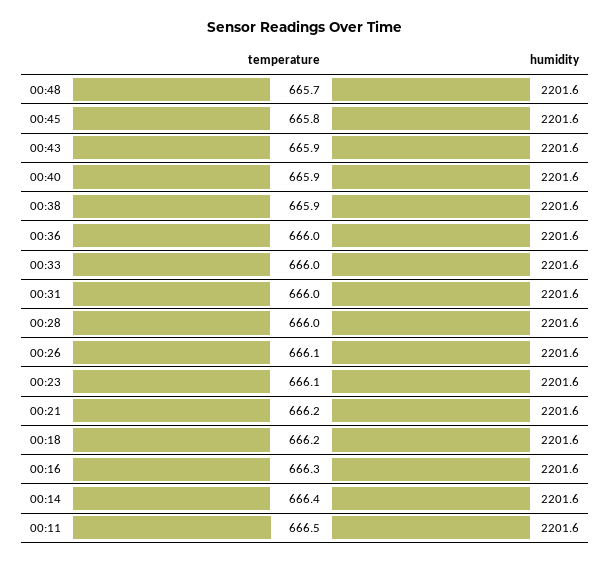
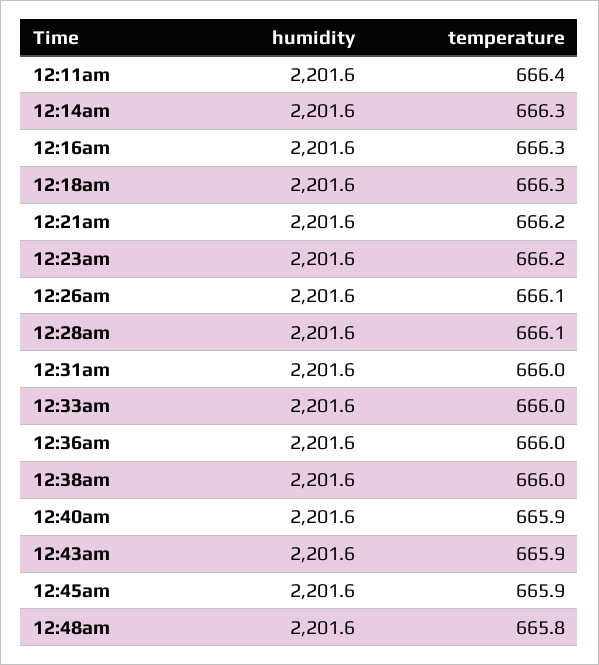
temperature, 00:48: 665.7 -> 665.8
temperature, 00:45: 665.8 -> 665.9
temperature, 00:38: 665.9 -> 666
temperature, 00:28: 666 -> 666.1
temperature, 00:23: 666.1 -> 666.2
temperature, 00:18: 666.2 -> 666.3
temperature, 00:14: 666.4 -> 666.3
temperature, 00:11: 666.5 -> 666.4

